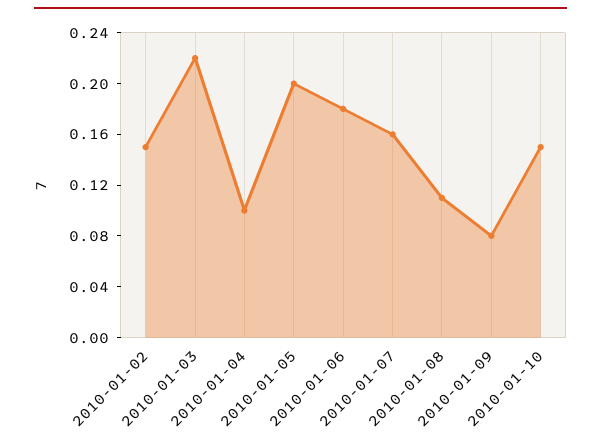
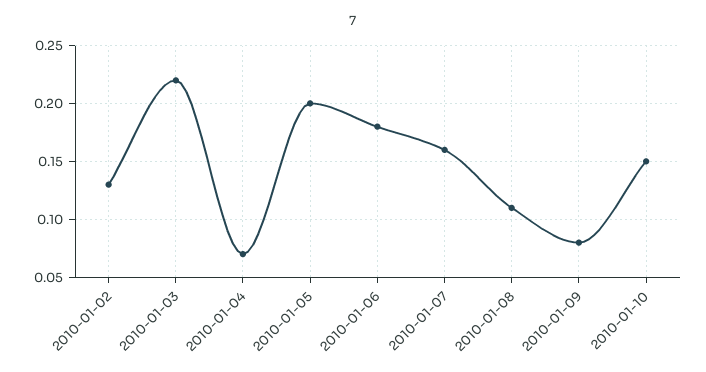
2010-01-02: 0.15 -> 0.13
2010-01-04: 0.1 -> 0.07

